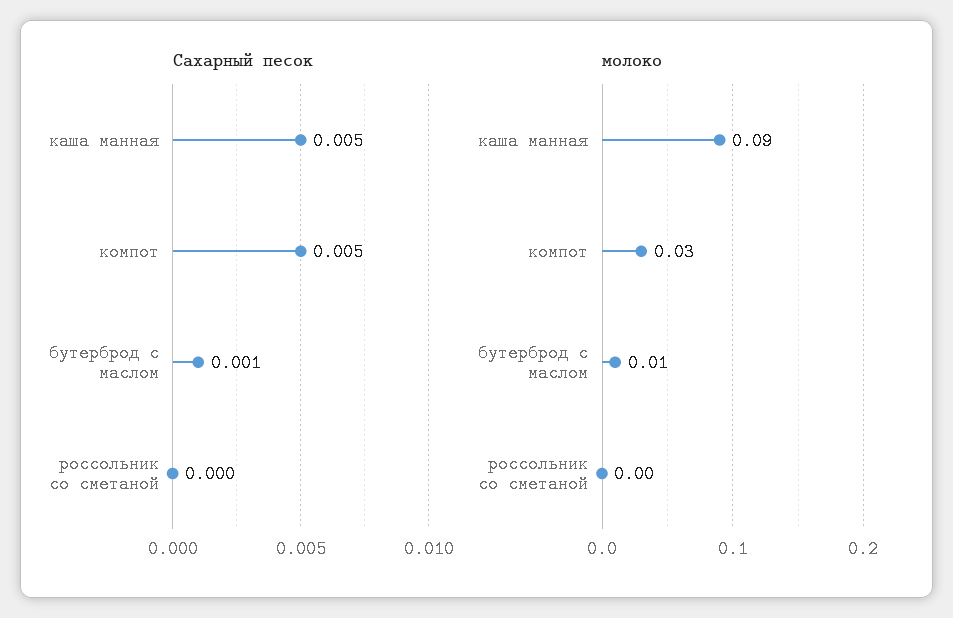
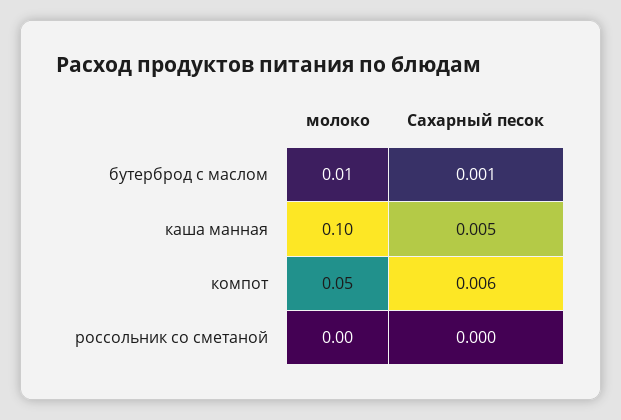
Сахарный песок, компот: 0.005 -> 0.006
молоко, каша манная: 0.09 -> 0.1
молоко, компот: 0.03 -> 0.05

